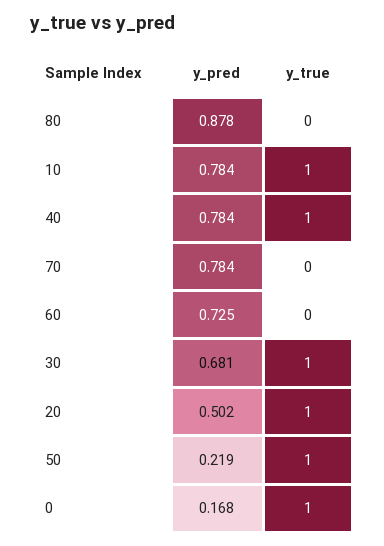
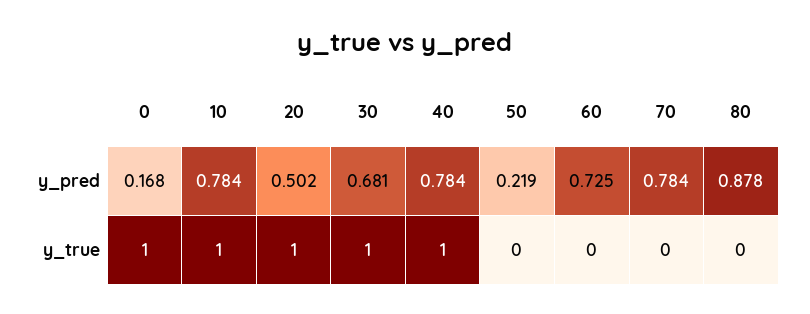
y_true, 50: 1 -> 0

